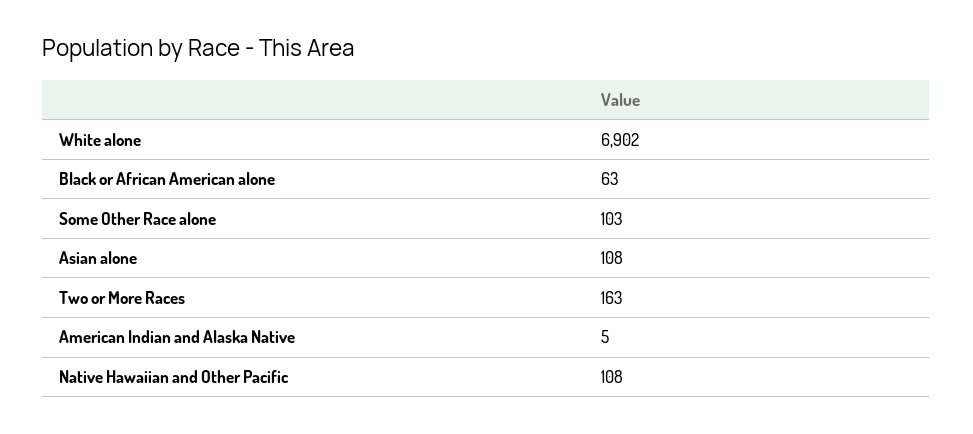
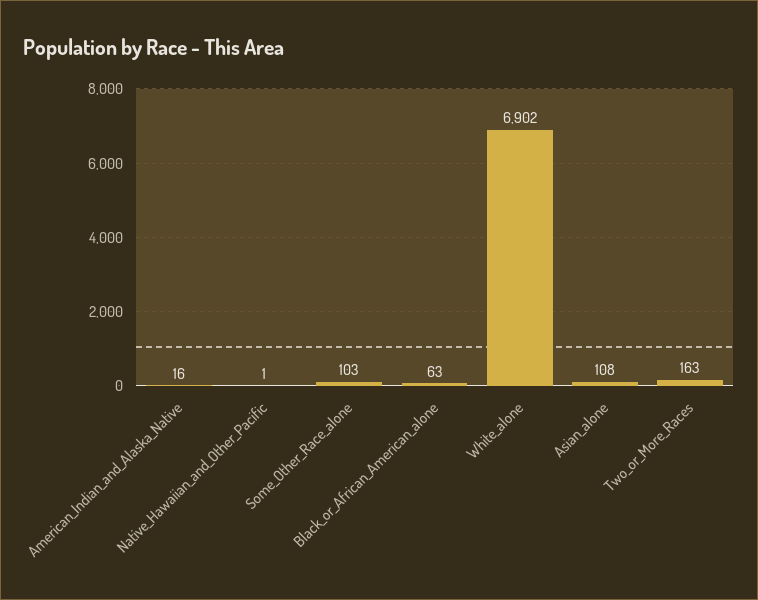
American Indian and Alaska Native: 5 -> 16
Native Hawaiian and Other Pacific: 108 -> 1

